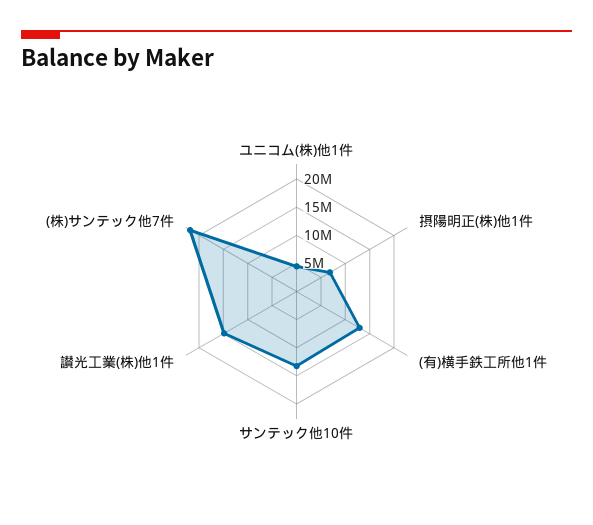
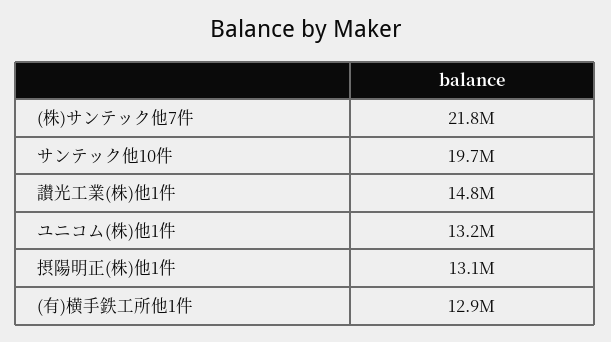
ユニコム(株)他1件: 5000000 -> 13200000
摂陽明正(株)他1件: 7500000 -> 13100000
サンテック他10件: 12500000 -> 19700000

